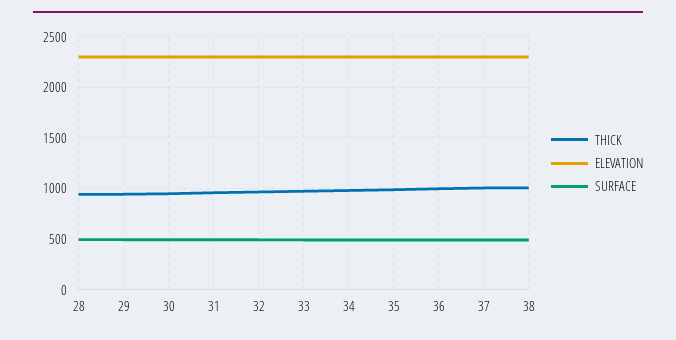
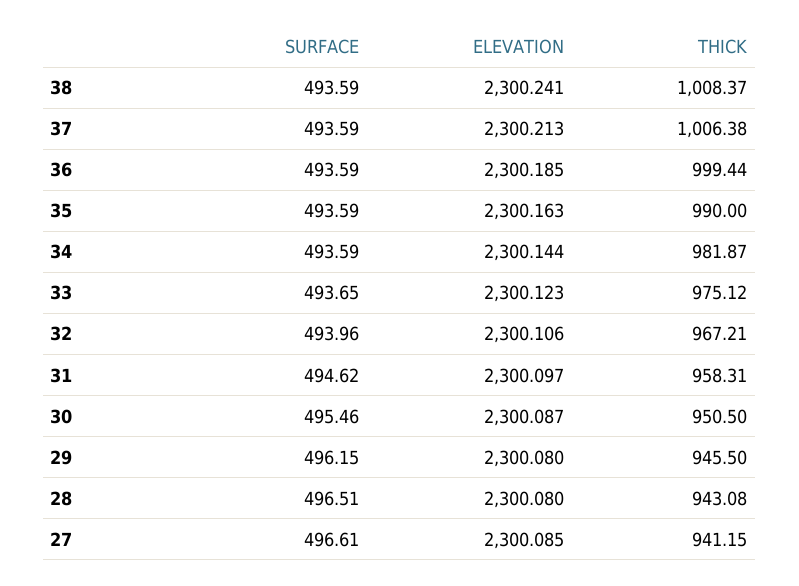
SURFACE, 27: none -> 496.61
ELEVATION, 27: none -> 2300.085
THICK, 27: none -> 941.15

